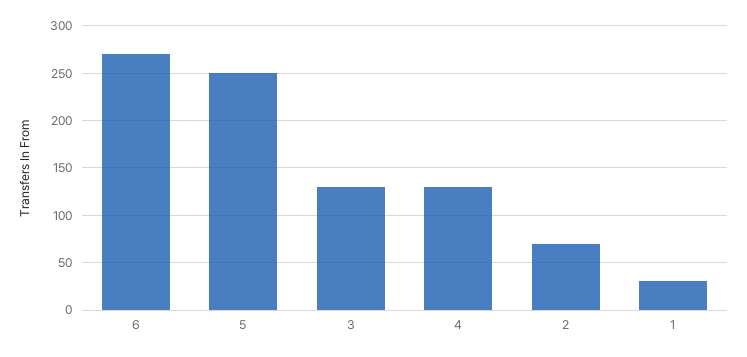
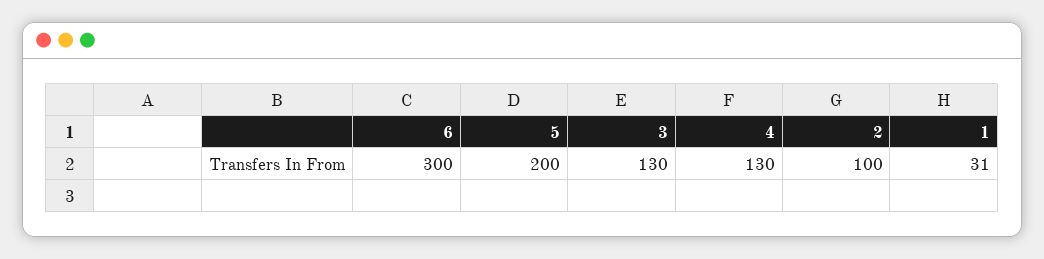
6: 270 -> 300
5: 250 -> 200
2: 70 -> 100

